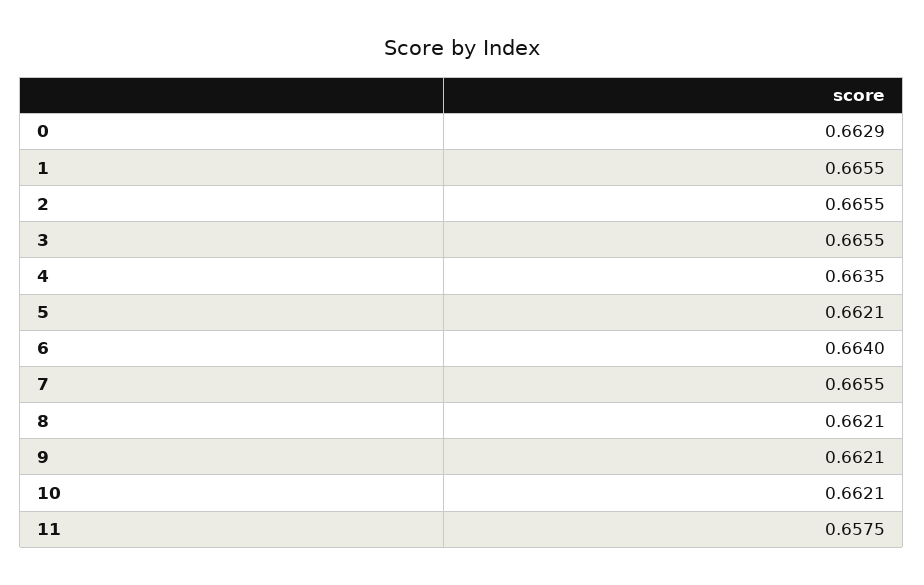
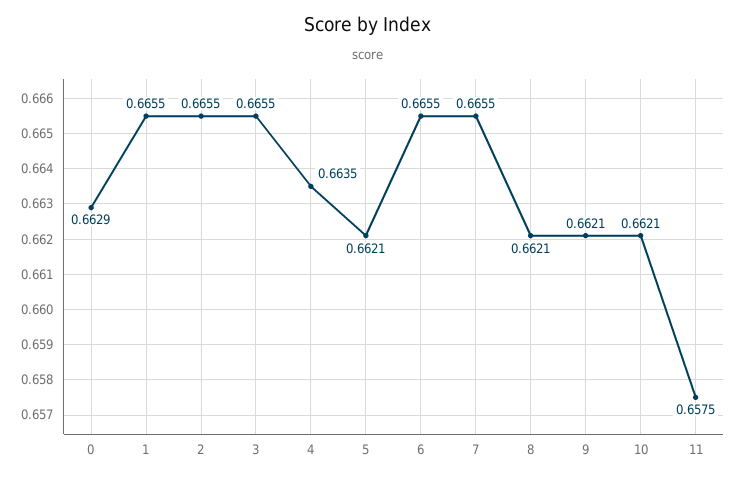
6: 0.664 -> 0.6655

